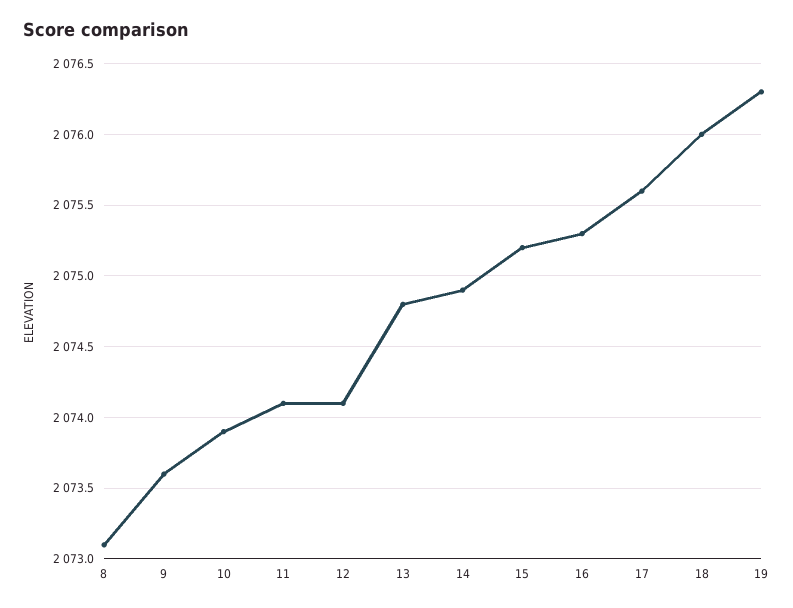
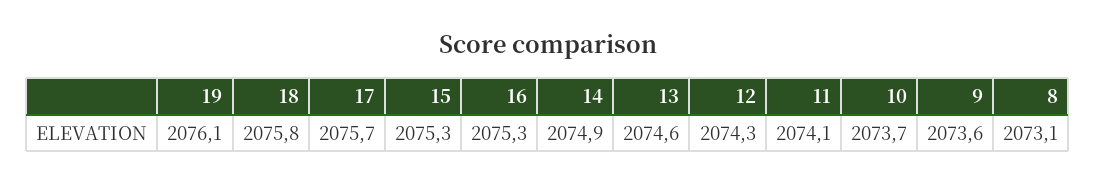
10: 2073.9 -> 2073.7
12: 2074.1 -> 2074.3
13: 2074.8 -> 2074.6
15: 2075.2 -> 2075.3
17: 2075.6 -> 2075.7
18: 2076 -> 2075.8
19: 2076.3 -> 2076.1

